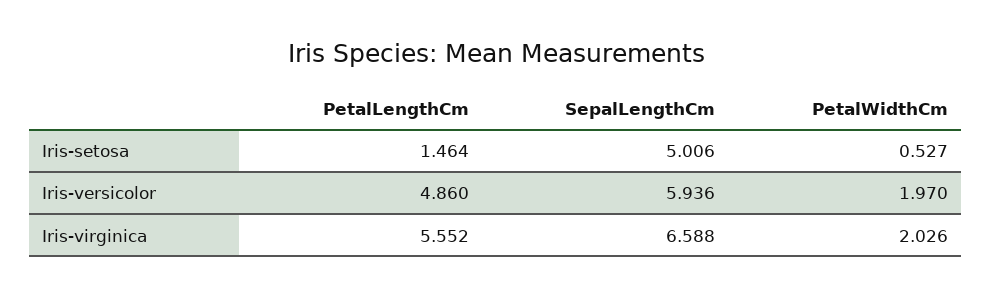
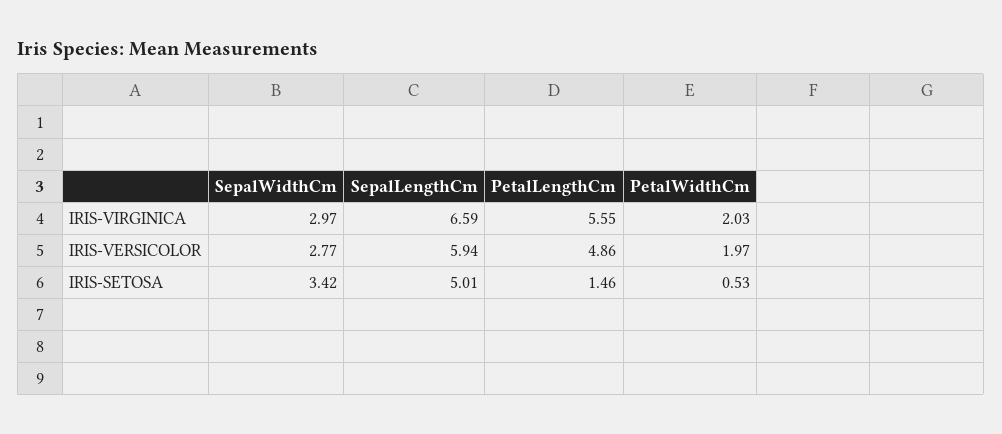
SepalWidthCm, Iris-virginica: none -> 2.97
SepalWidthCm, Iris-versicolor: none -> 2.77
SepalWidthCm, Iris-setosa: none -> 3.42

